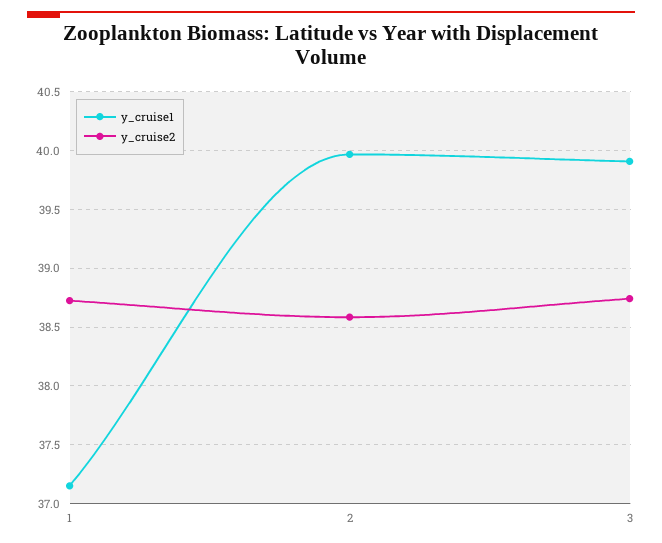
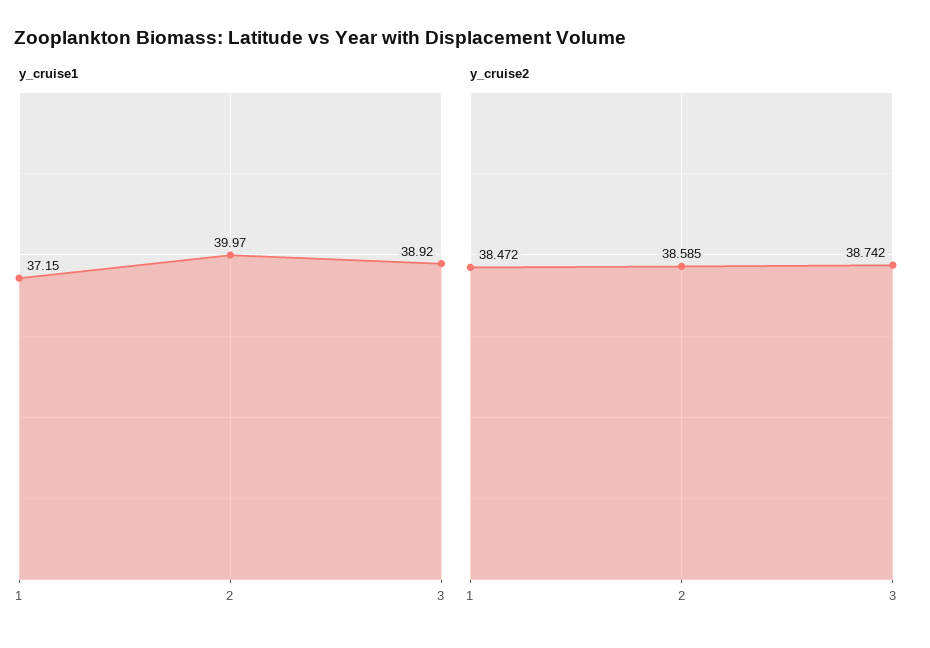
y_cruise2, 1: 38.7 -> 38.472
y_cruise1, 3: 39.9 -> 38.92

